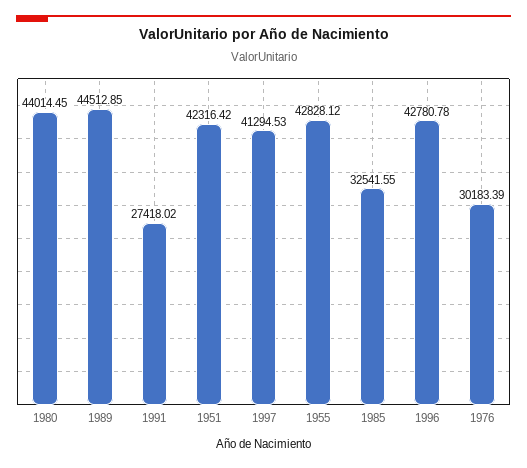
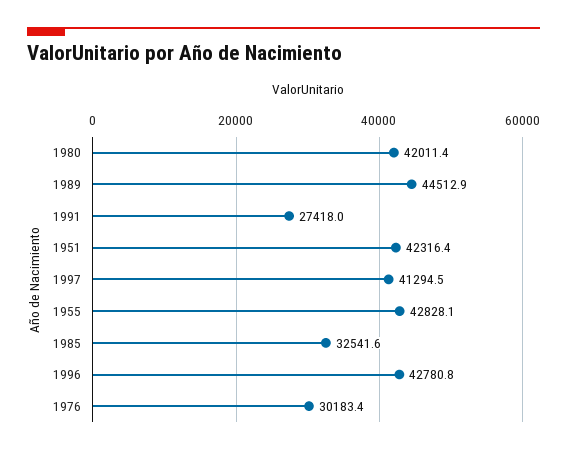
1980: 44014.45 -> 42011.4

